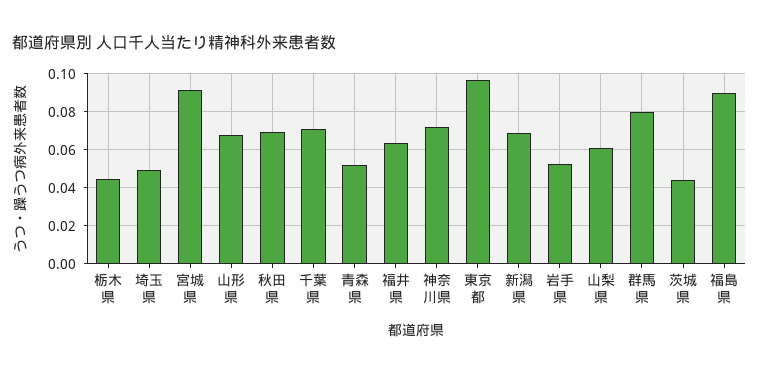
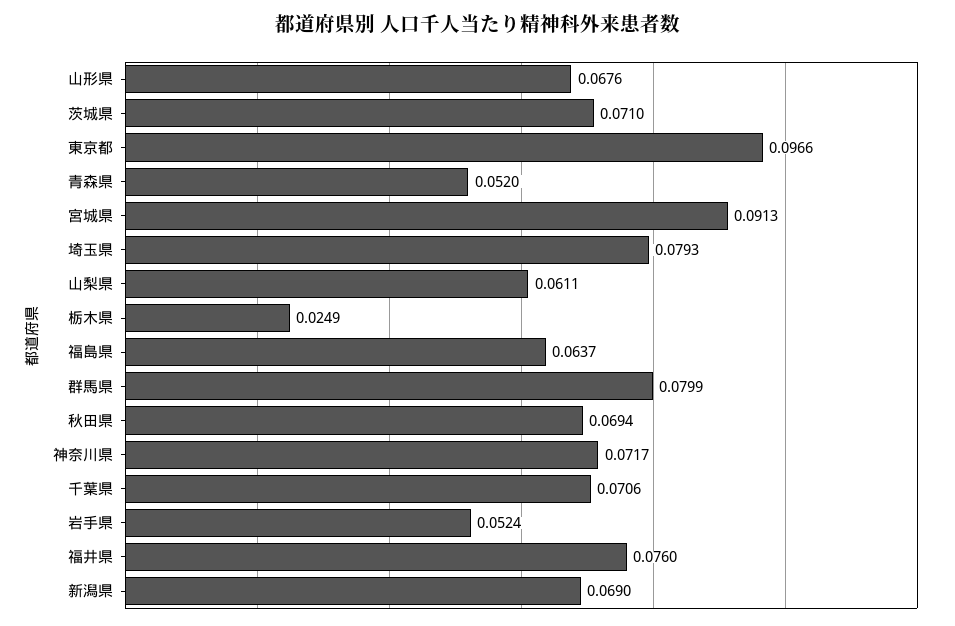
栃木県: 0.045 -> 0.0249
埼玉県: 0.05 -> 0.0793
福井県: 0.065 -> 0.076
茨城県: 0.045 -> 0.071
福島県: 0.09 -> 0.0637

